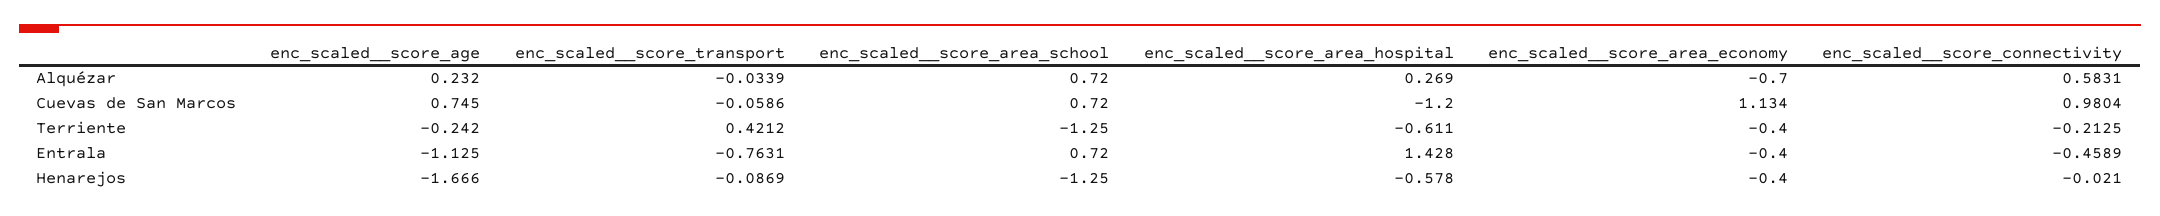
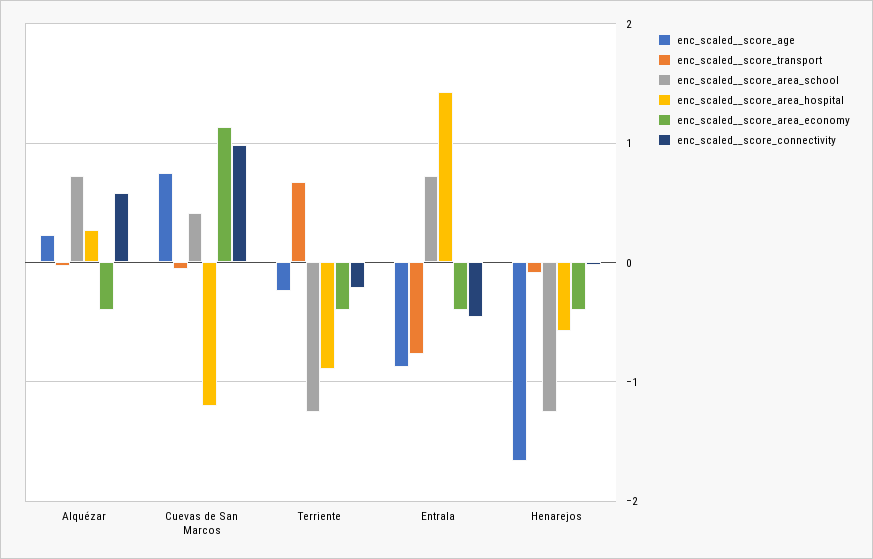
enc_scaled__score_area_economy, Alquézar: -0.7 -> -0.4
enc_scaled__score_area_school, Cuevas de San Marcos: 0.72 -> 0.4
enc_scaled__score_transport, Terriente: 0.4212 -> 0.7
enc_scaled__score_area_hospital, Terriente: -0.611 -> -0.9
enc_scaled__score_age, Entrala: -1.125 -> -0.9

